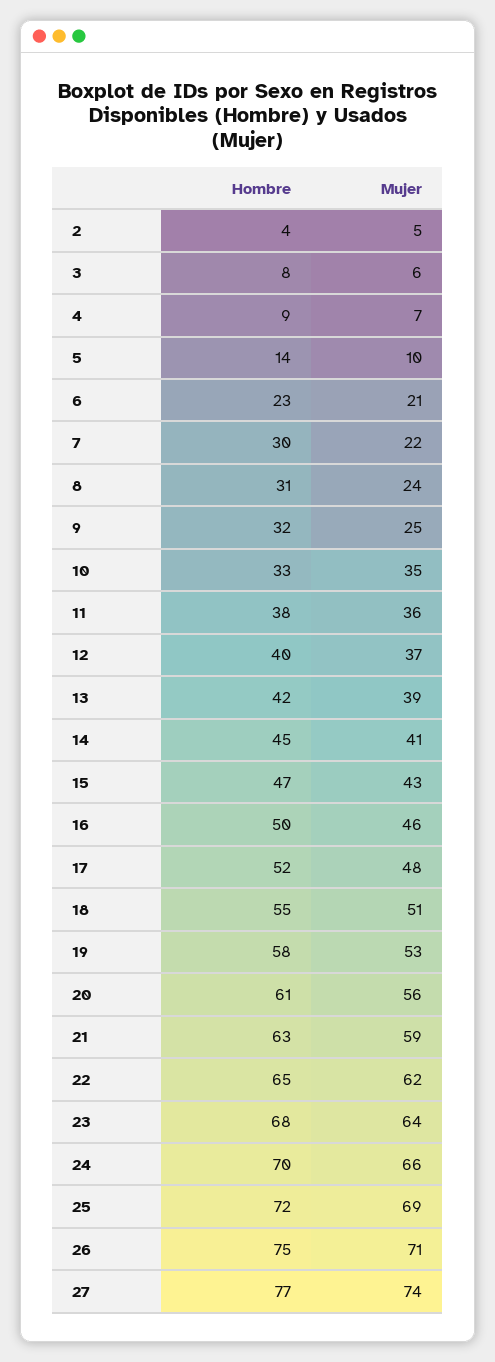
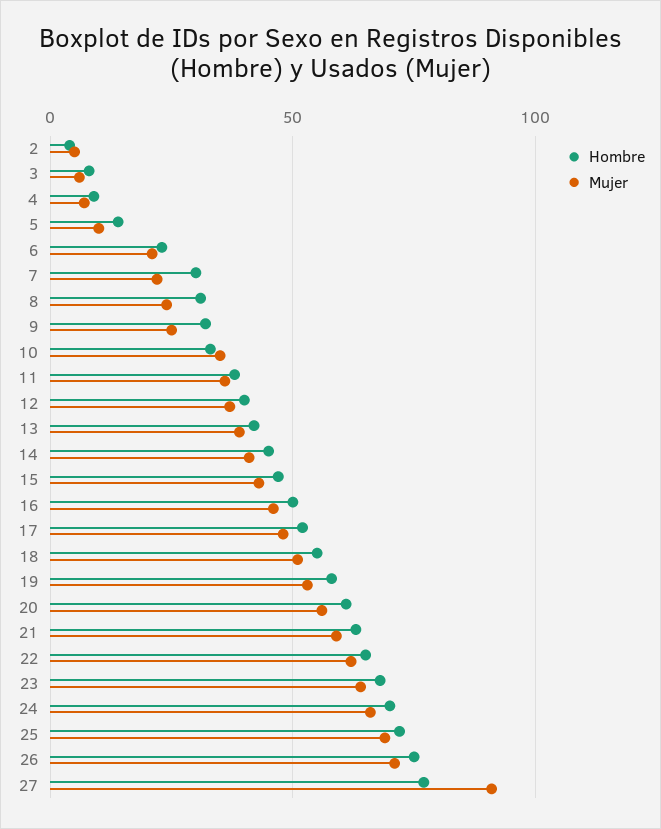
Mujer, 27: 74 -> 90

